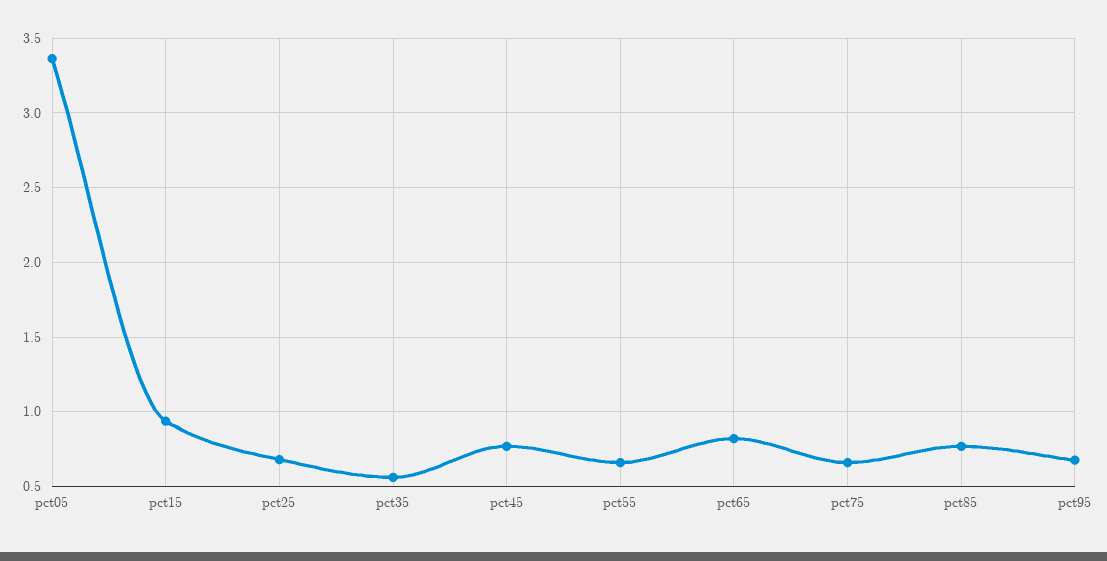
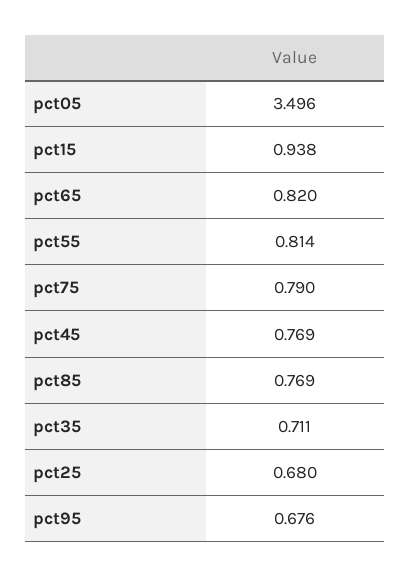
pct05: 3.35 -> 3.496
pct35: 0.55 -> 0.711
pct55: 0.65 -> 0.814
pct75: 0.65 -> 0.79

